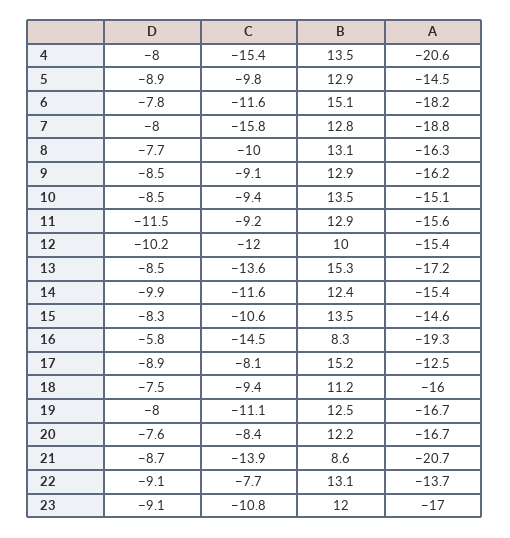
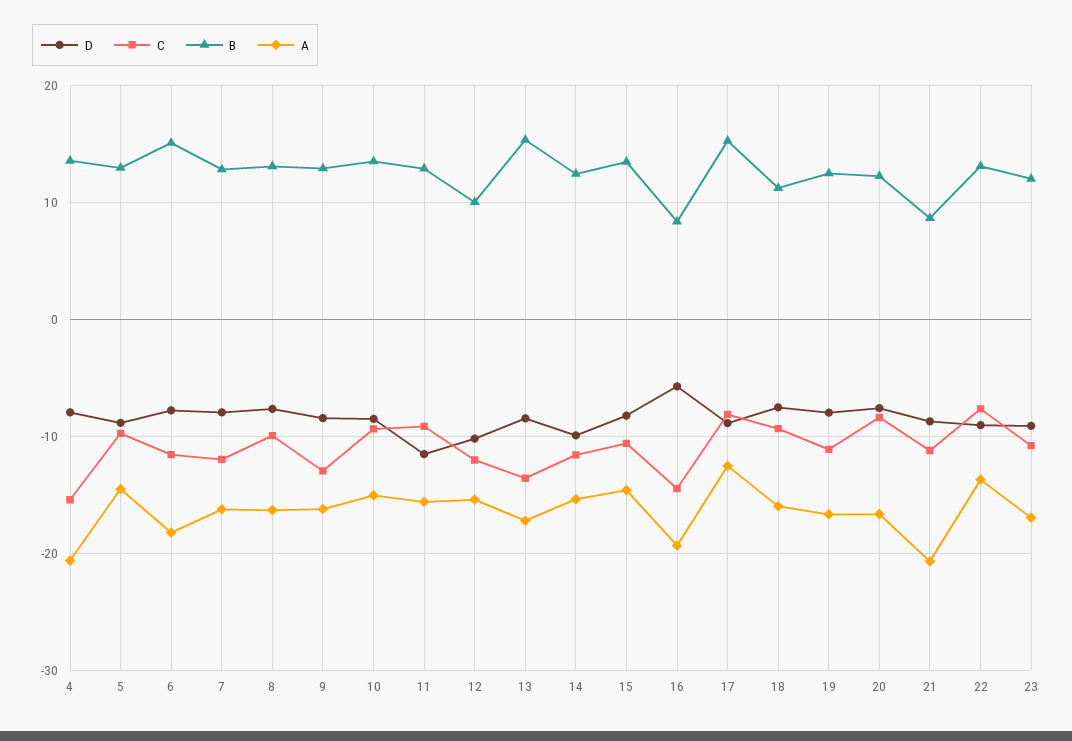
C, 7: -15.8 -> -12
A, 7: -18.8 -> -16
C, 9: -9.1 -> -13
C, 21: -13.9 -> -11

